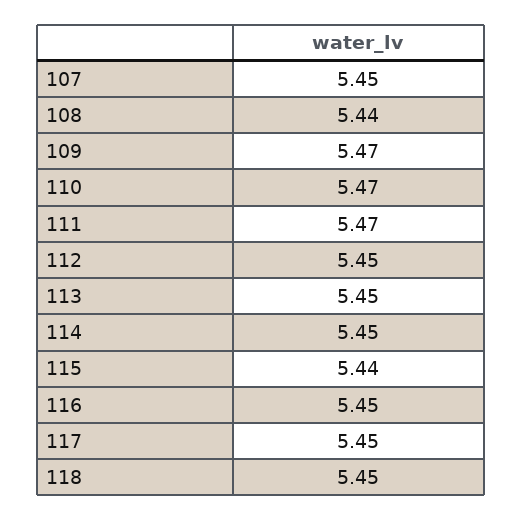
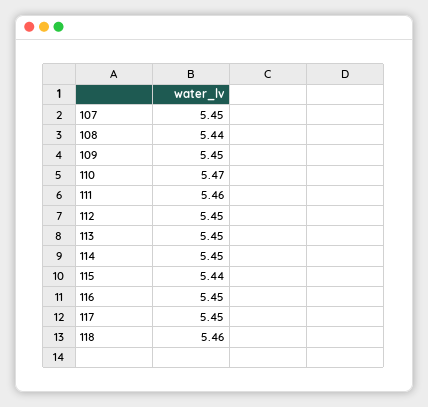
109: 5.47 -> 5.45
111: 5.47 -> 5.46
118: 5.45 -> 5.46

